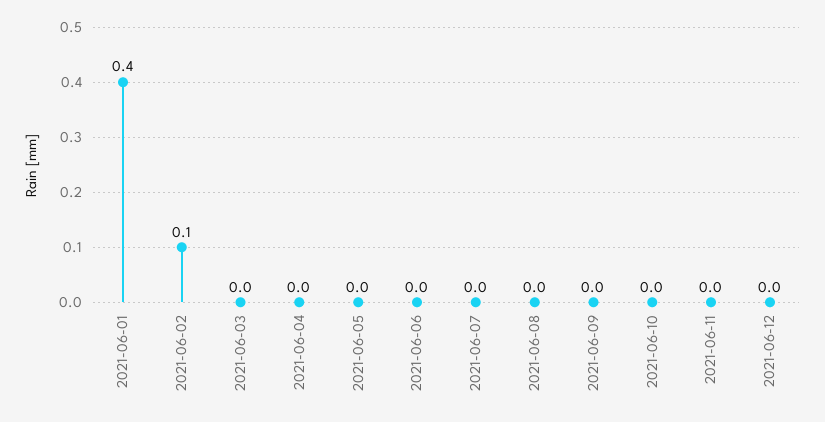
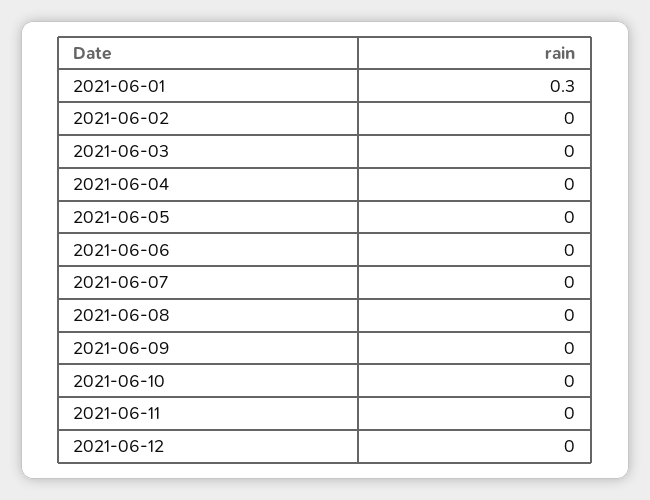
2021-06-01: 0.4 -> 0.3
2021-06-02: 0.1 -> 0

